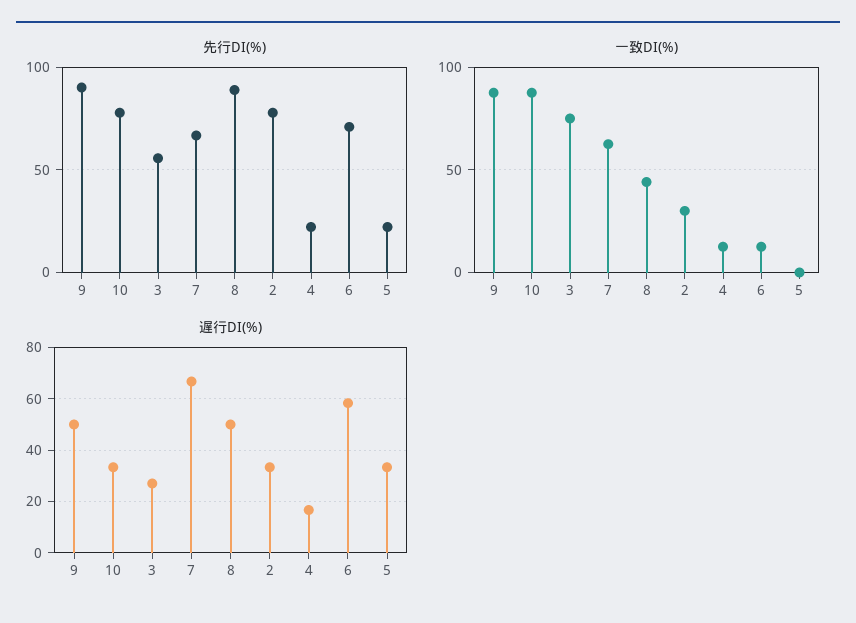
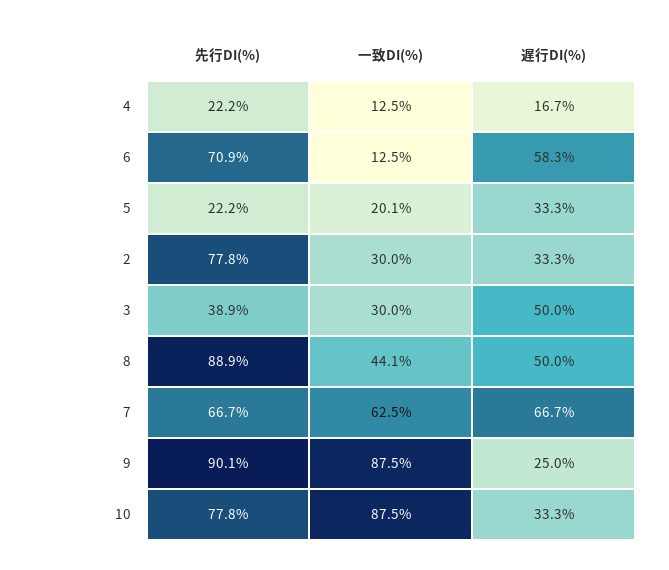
先行DI(%), 3: 55 -> 38.9
一致DI(%), 3: 75 -> 30
一致DI(%), 5: 0 -> 20.1
遅行DI(%), 9: 50 -> 25
遅行DI(%), 3: 27.5 -> 50

